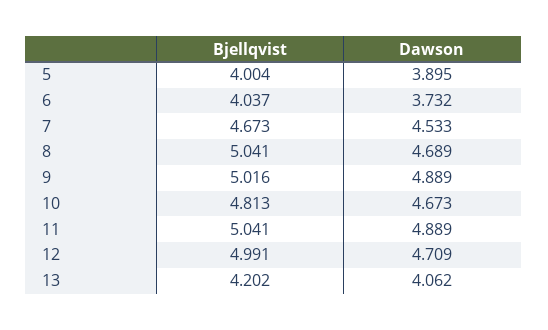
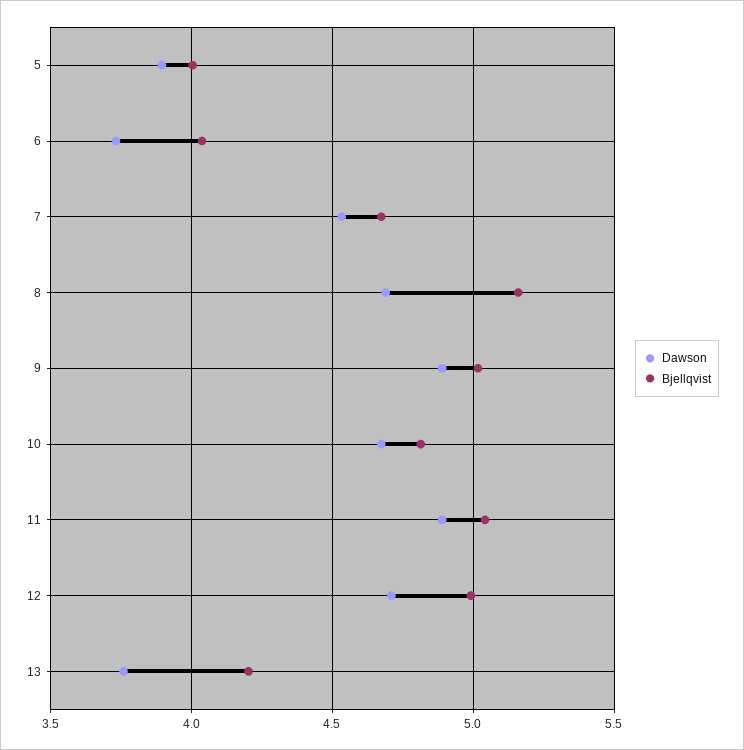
Bjellqvist, 8: 5.041 -> 5.15
Dawson, 13: 4.062 -> 3.75

